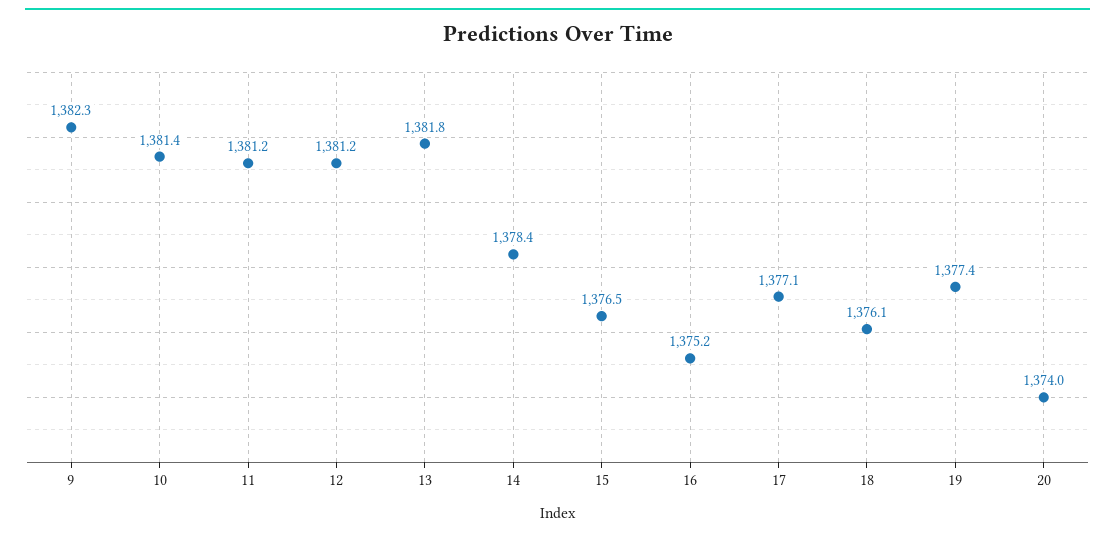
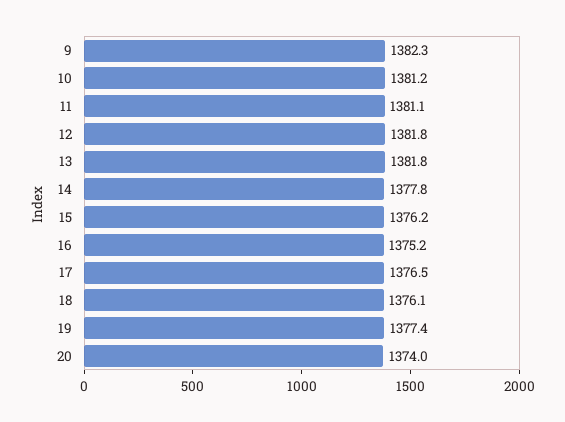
10: 1381.4 -> 1381.2
11: 1381.2 -> 1381.1
12: 1381.2 -> 1381.8
14: 1378.4 -> 1377.8
15: 1376.5 -> 1376.2
17: 1377.1 -> 1376.5

